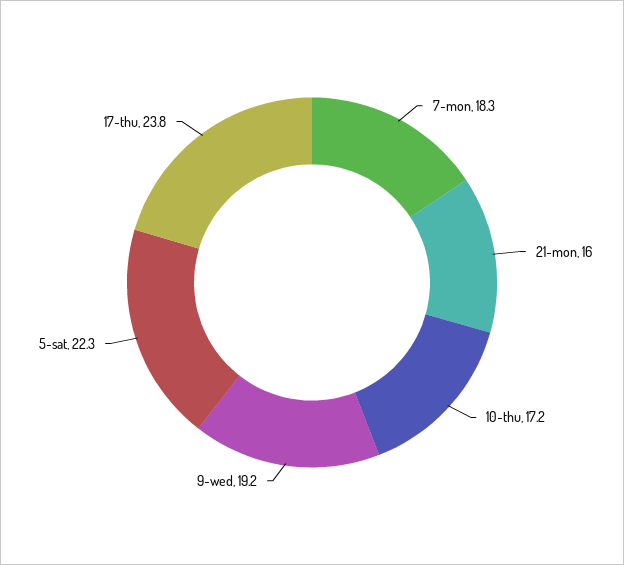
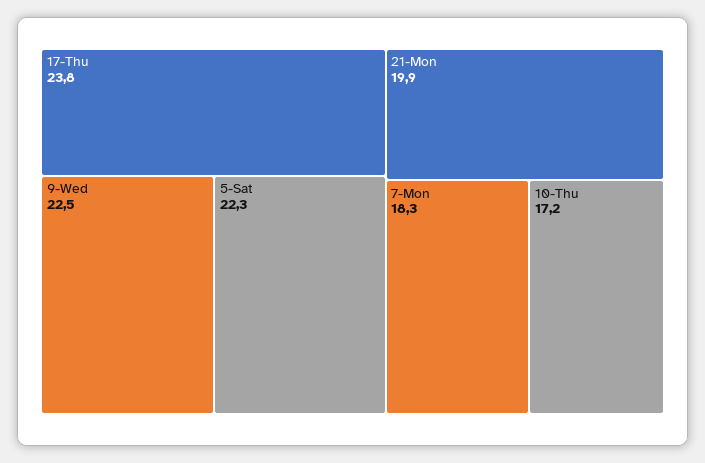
21-mon: 16 -> 19.9
9-wed: 19.2 -> 22.5

